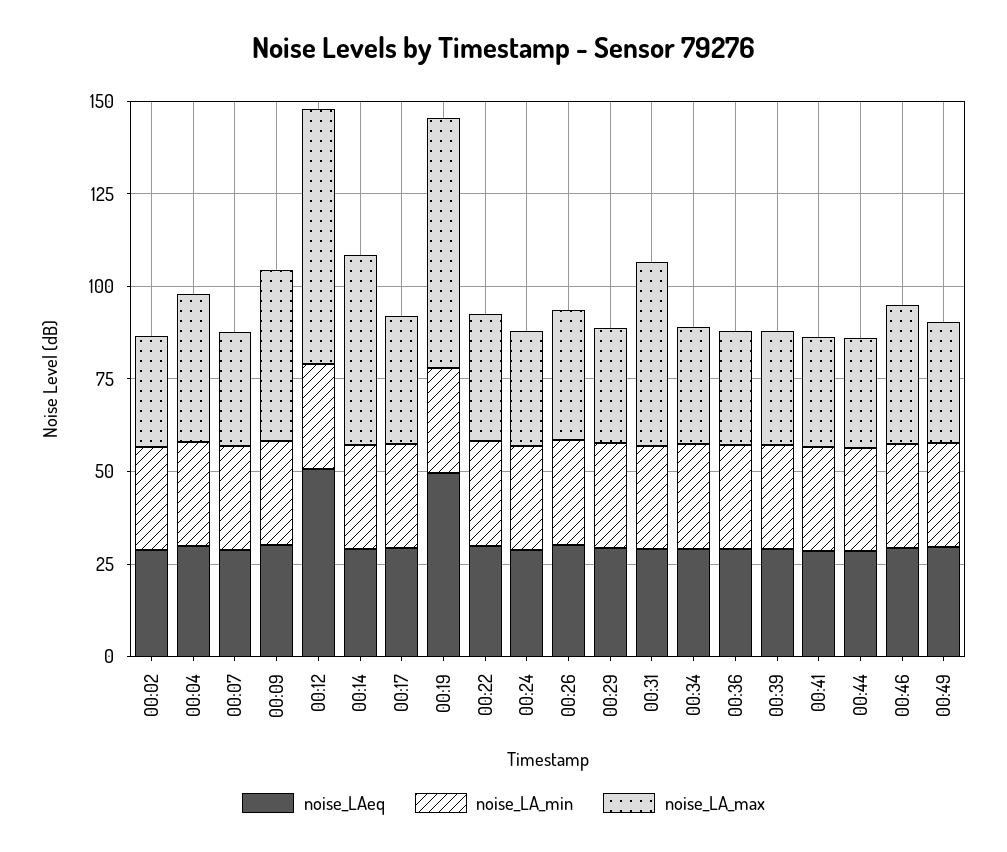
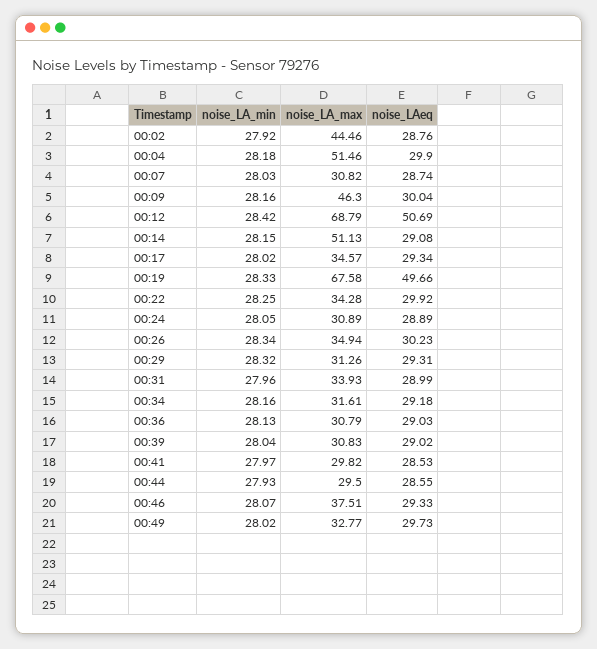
noise_LA_max, 00:02: 30 -> 44.46
noise_LA_max, 00:04: 40 -> 51.46
noise_LA_max, 00:31: 50 -> 33.93

